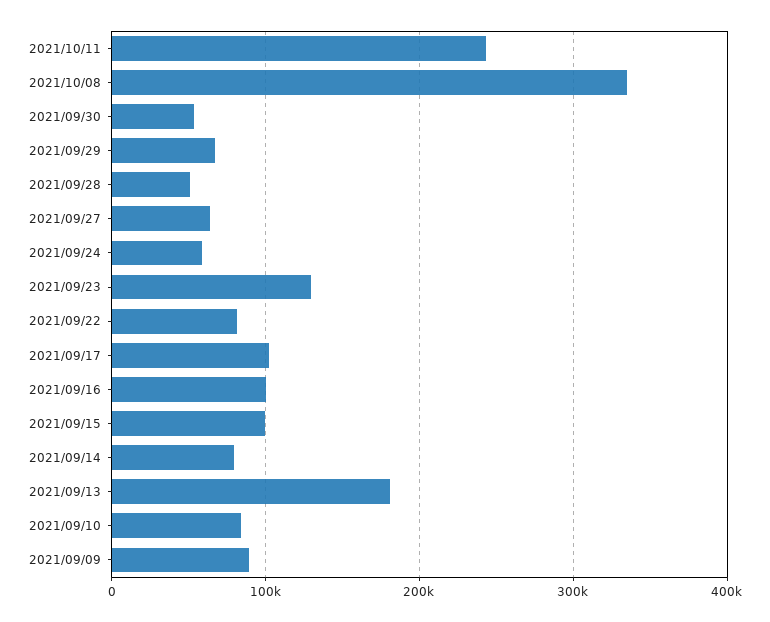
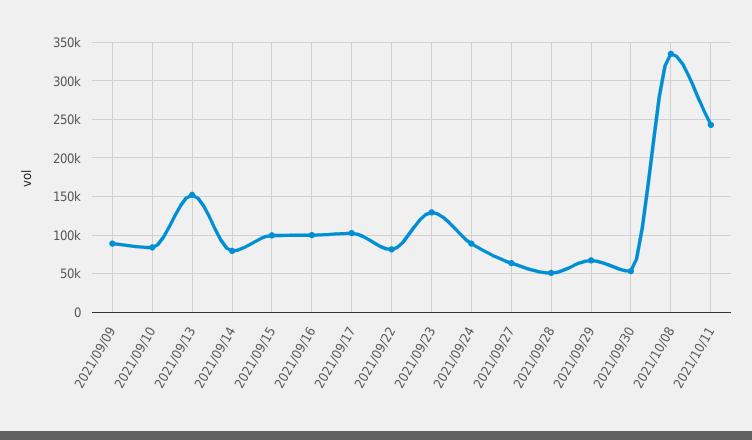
2021/09/24: 60000 -> 90000
2021/09/13: 180000 -> 150000

